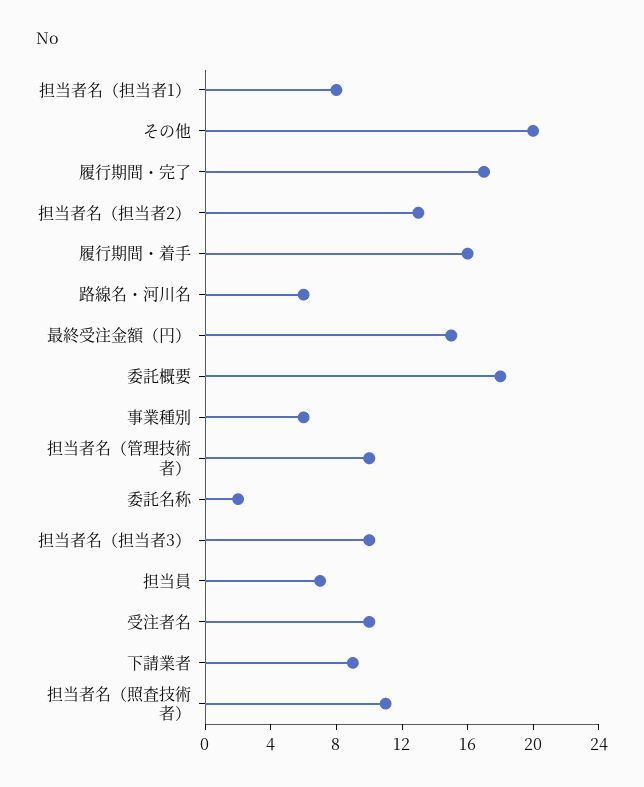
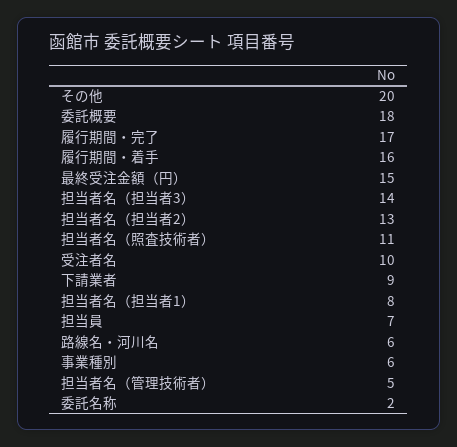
担当者名（管理技術者）: 10 -> 5
担当者名（担当者3）: 10 -> 14

